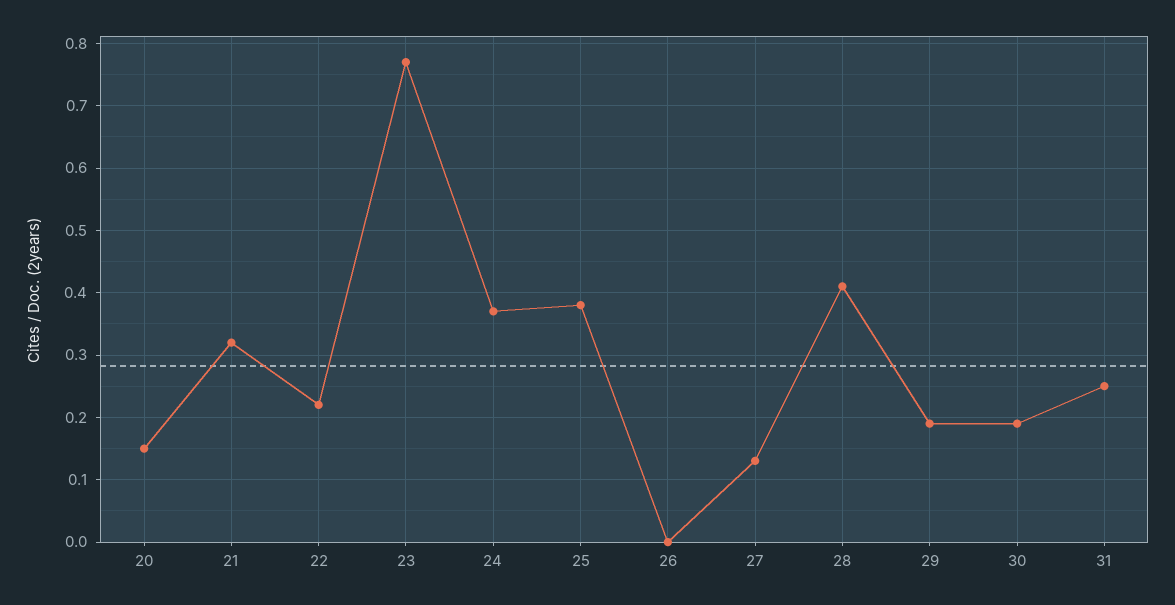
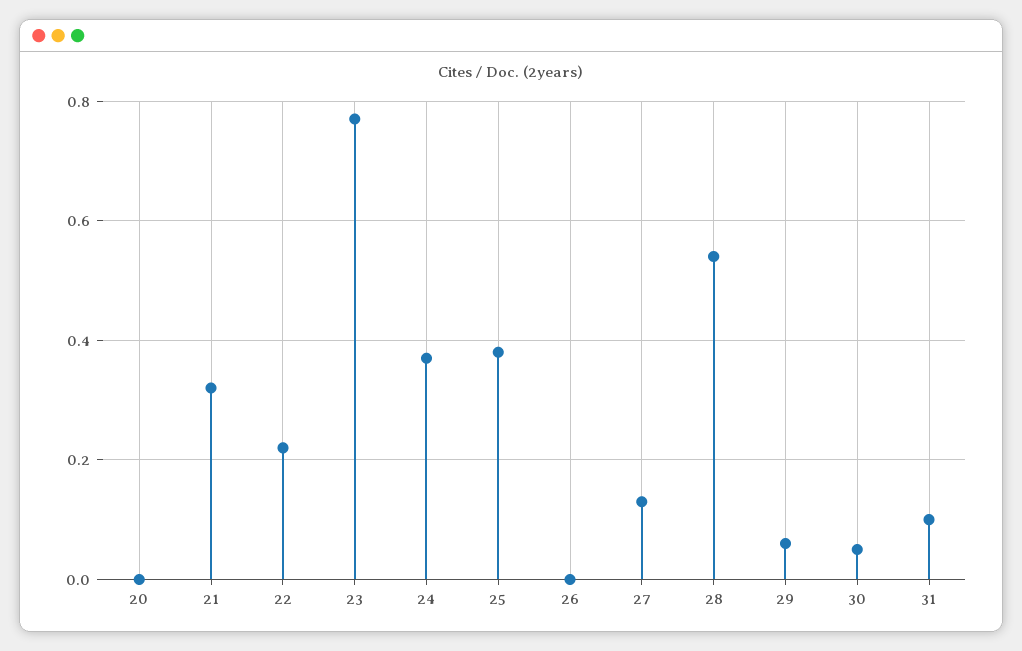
20: 0.15 -> 0
28: 0.41 -> 0.55
29: 0.19 -> 0.05
30: 0.19 -> 0.05
31: 0.25 -> 0.1

